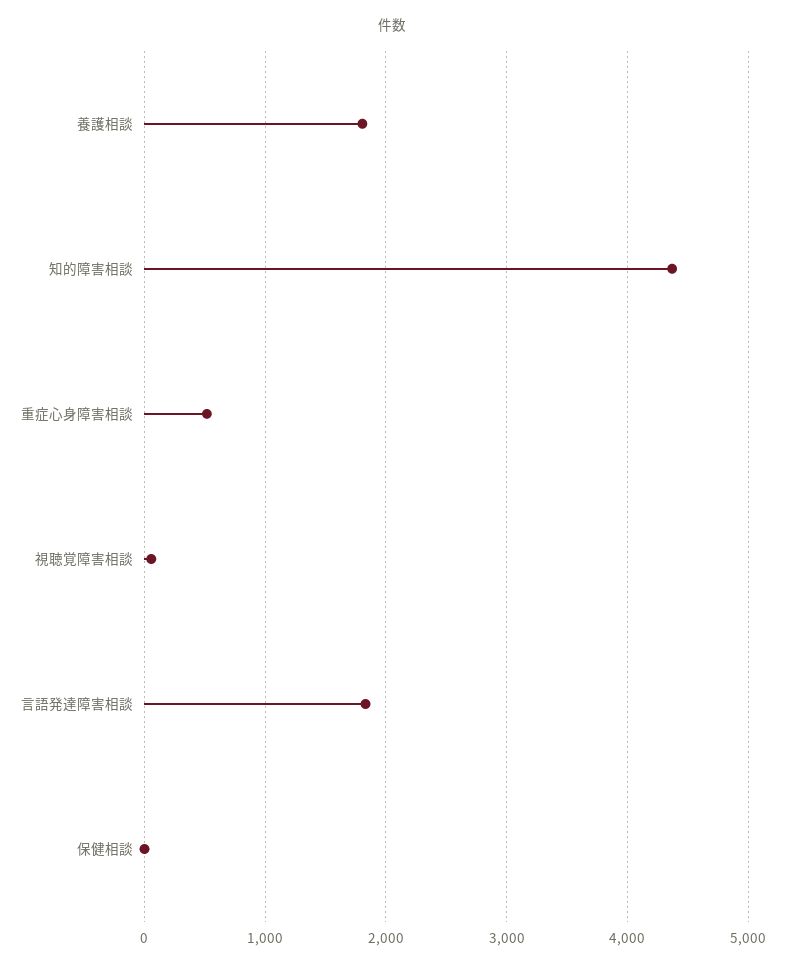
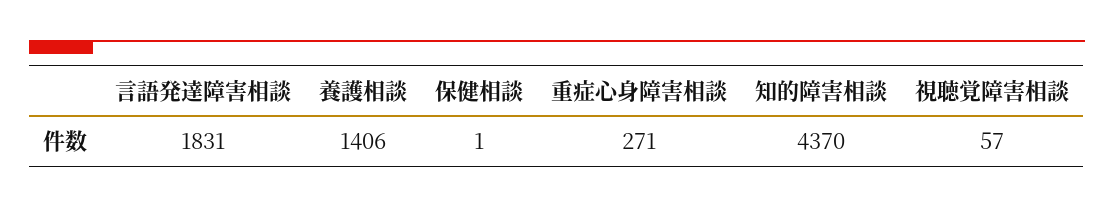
養護相談: 1800 -> 1406
重症心身障害相談: 500 -> 271

